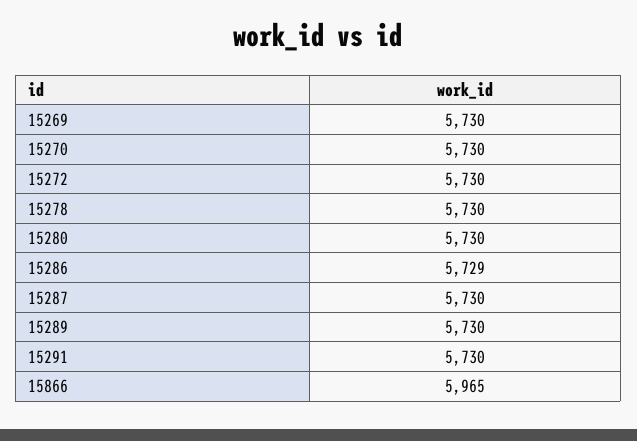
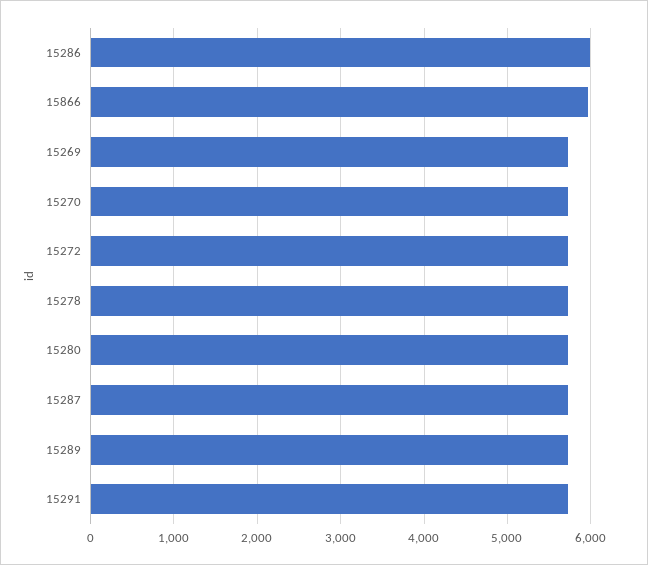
15286: 5729 -> 6000

